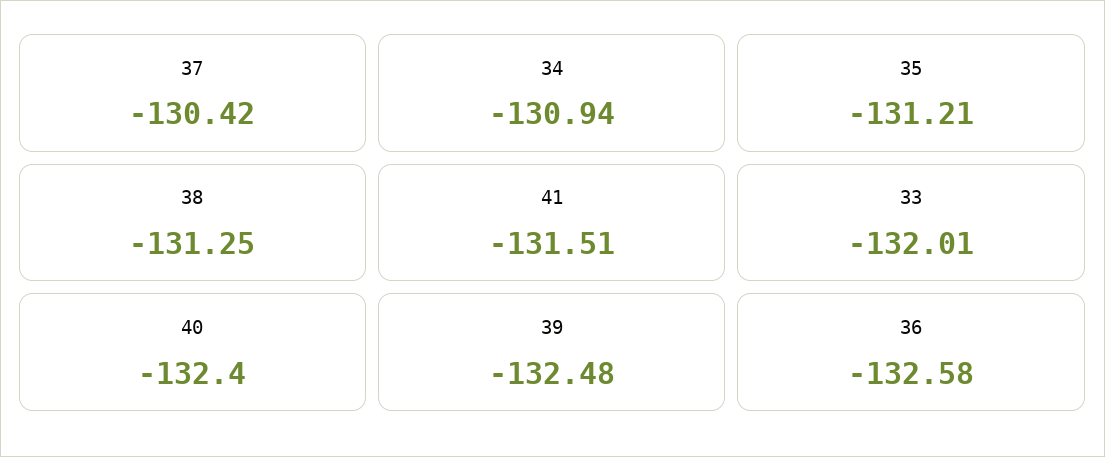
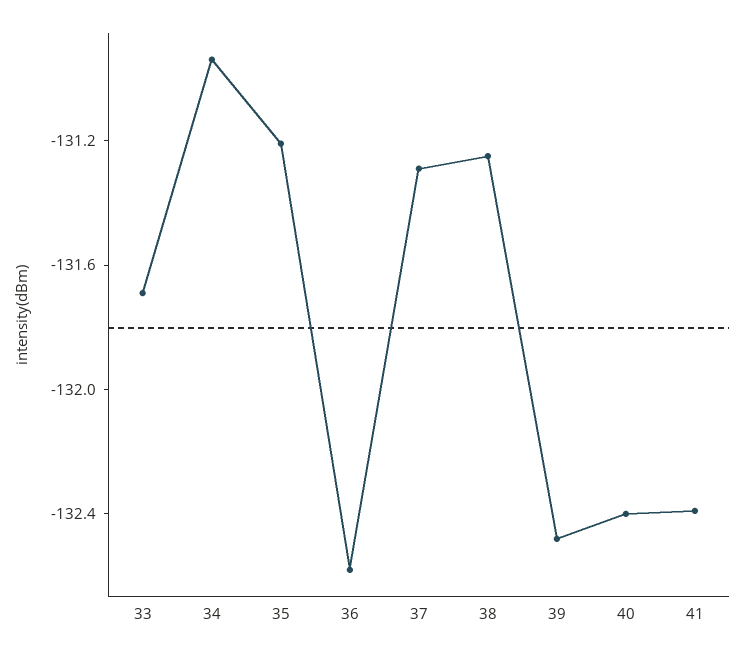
37: -130.42 -> -131.3
41: -131.51 -> -132.4
33: -132.01 -> -131.7

